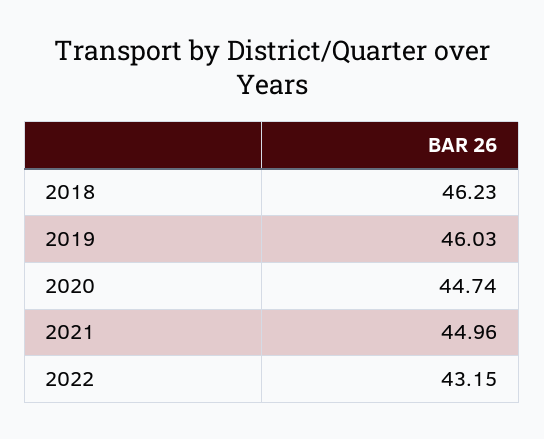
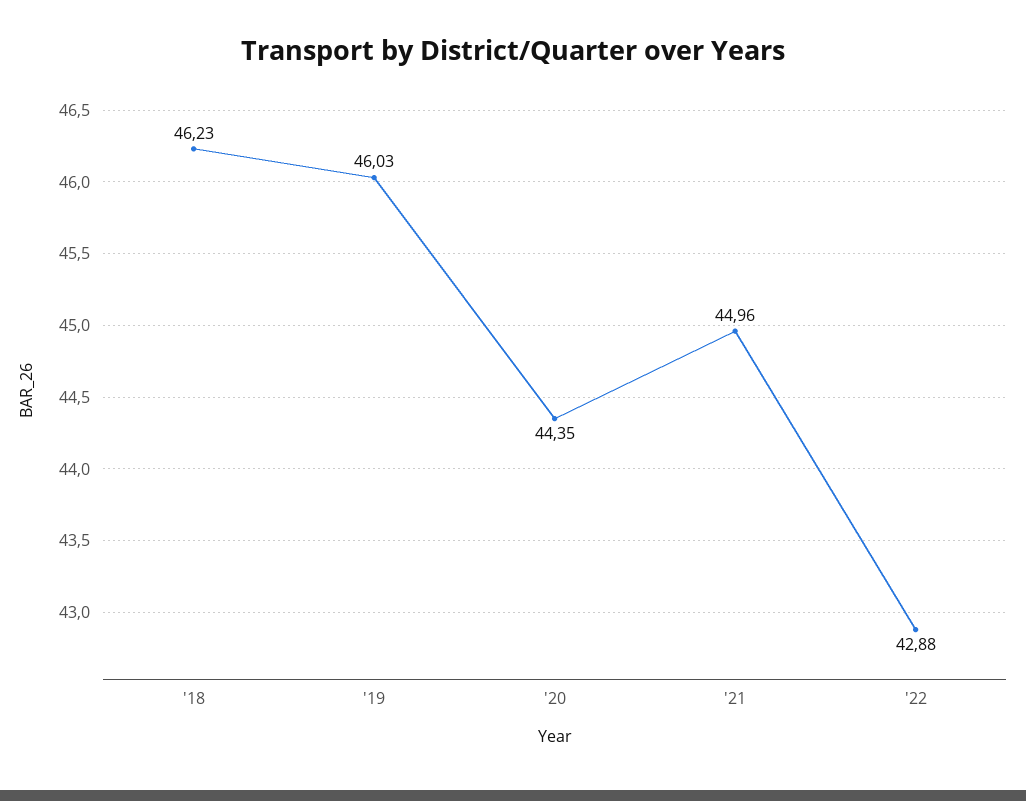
2020: 44.74 -> 44.35
2022: 43.15 -> 42.88

